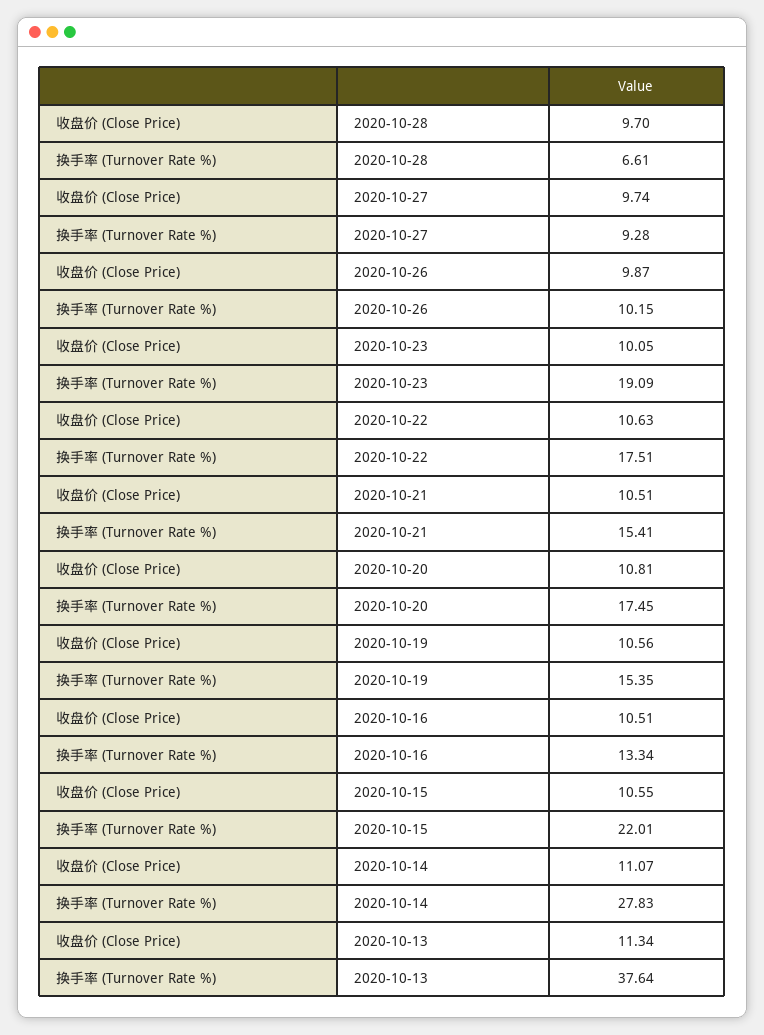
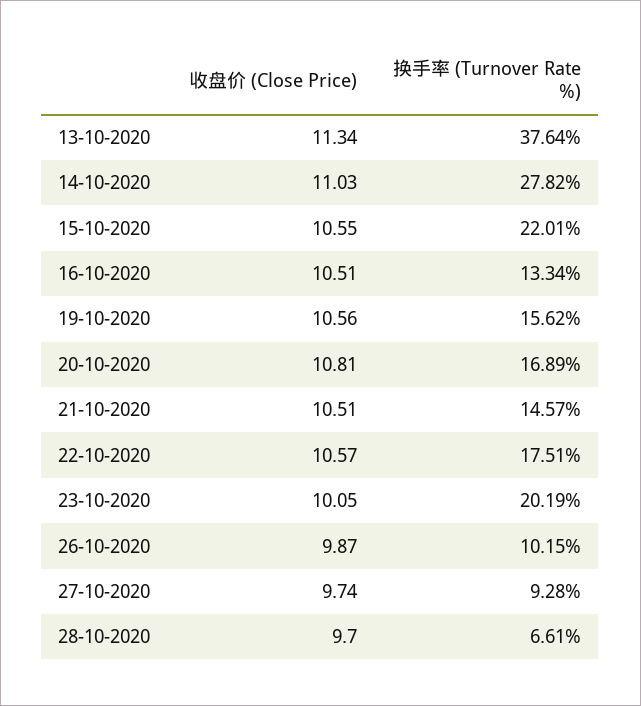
换手率 (Turnover Rate %), 2020-10-23: 19.09 -> 20.19
收盘价 (Close Price), 2020-10-22: 10.63 -> 10.57
换手率 (Turnover Rate %), 2020-10-21: 15.41 -> 14.57
换手率 (Turnover Rate %), 2020-10-20: 17.45 -> 16.89
换手率 (Turnover Rate %), 2020-10-19: 15.35 -> 15.62
收盘价 (Close Price), 2020-10-14: 11.07 -> 11.03
换手率 (Turnover Rate %), 2020-10-14: 27.83 -> 27.82

